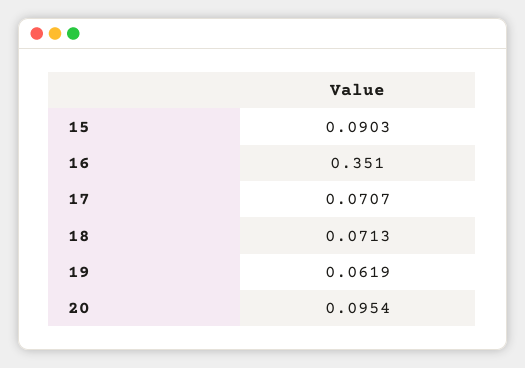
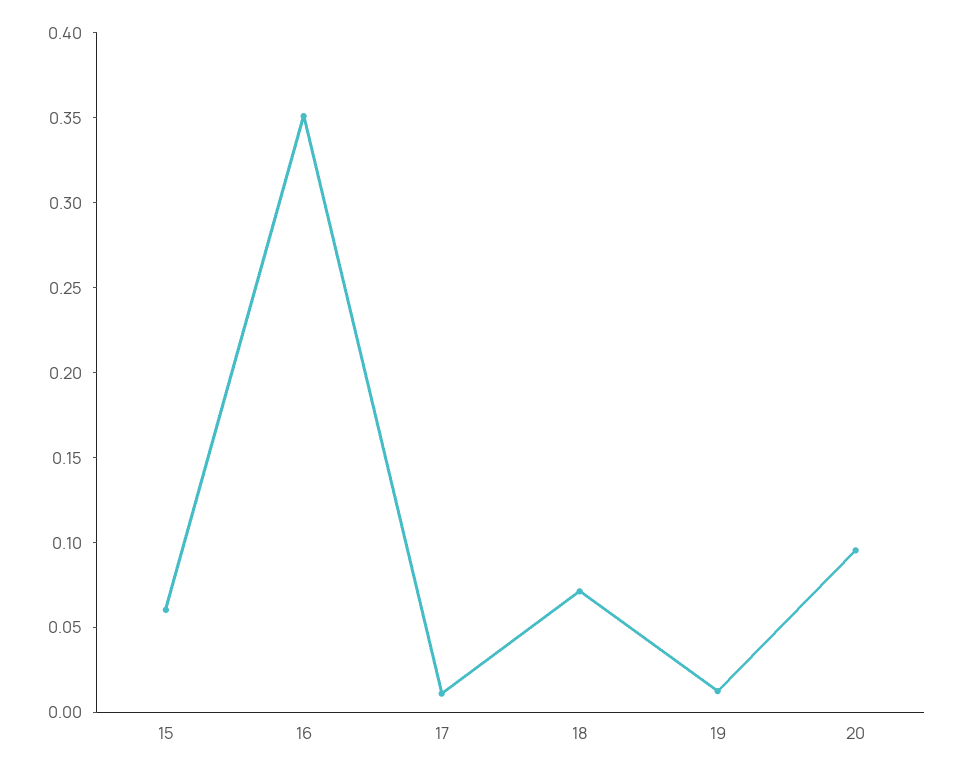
15: 0.0903 -> 0.06
17: 0.0707 -> 0.01
19: 0.0619 -> 0.01

